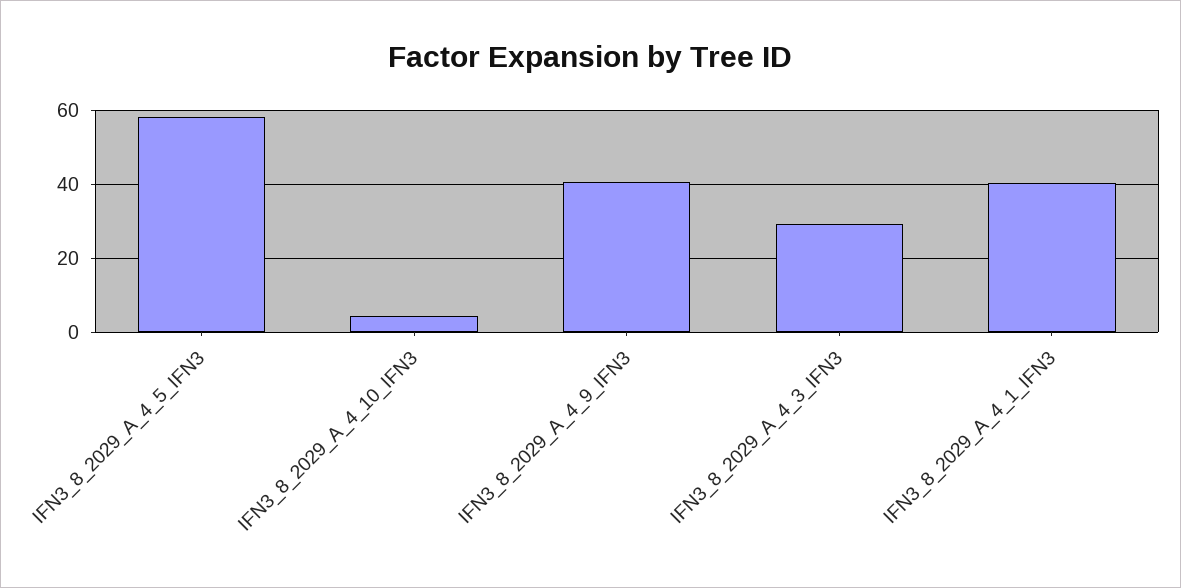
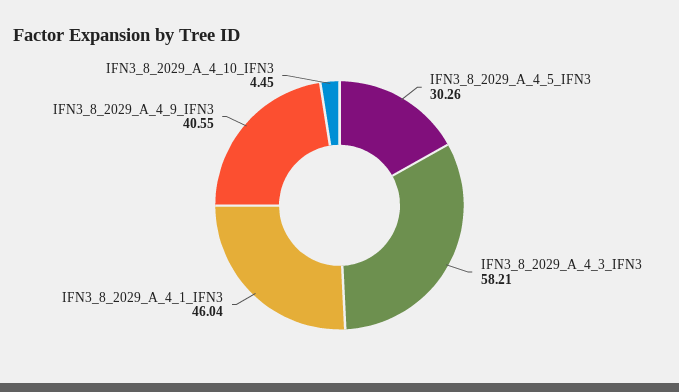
IFN3_8_2029_A_4_5_IFN3: 58 -> 30.26
IFN3_8_2029_A_4_3_IFN3: 30 -> 58.21
IFN3_8_2029_A_4_1_IFN3: 40 -> 46.04

